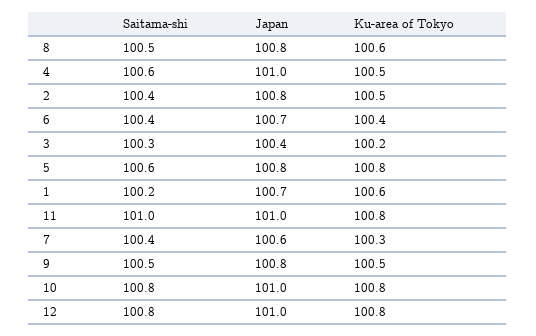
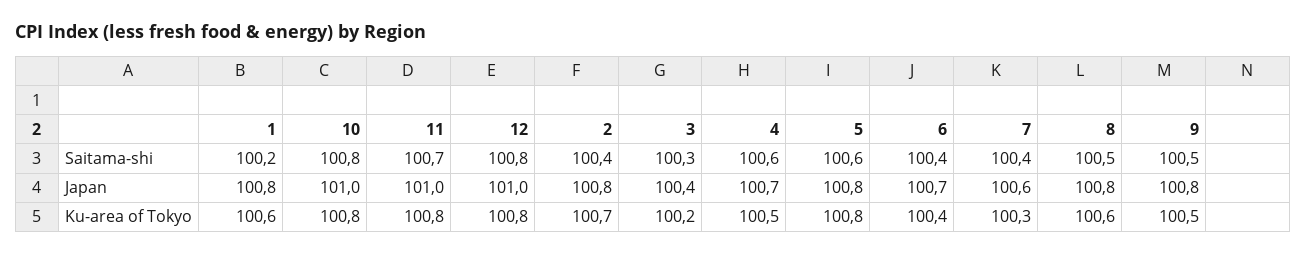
Japan, 4: 101 -> 100.7
Ku-area of Tokyo, 2: 100.5 -> 100.7
Japan, 1: 100.7 -> 100.8
Saitama-shi, 11: 101 -> 100.7

